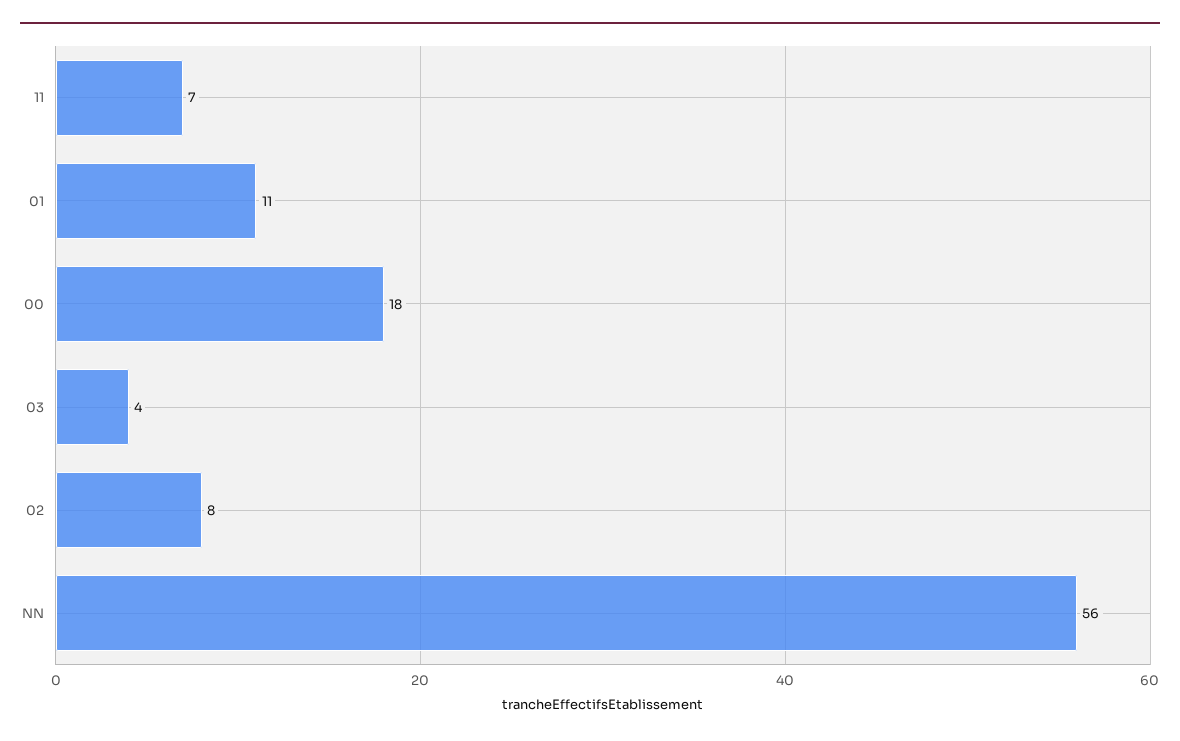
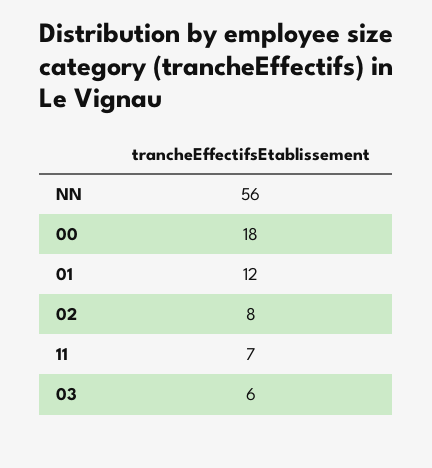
01: 11 -> 12
03: 4 -> 6

